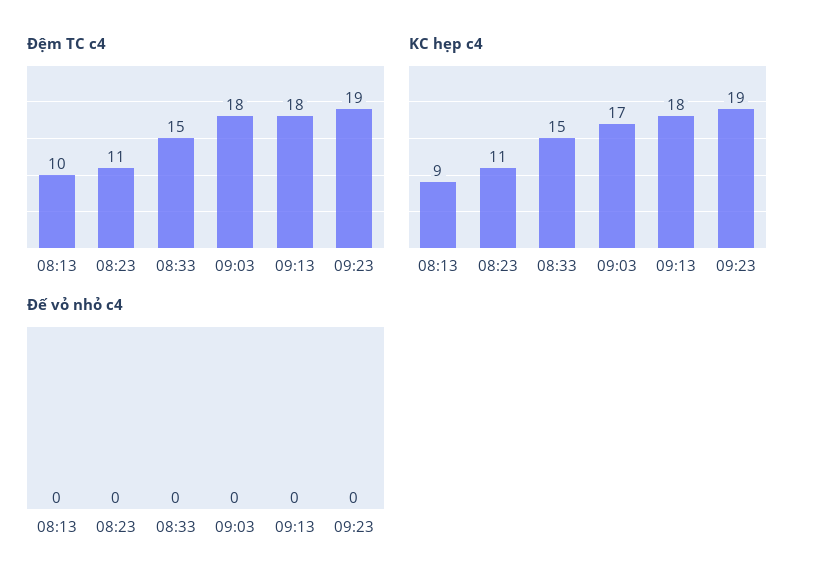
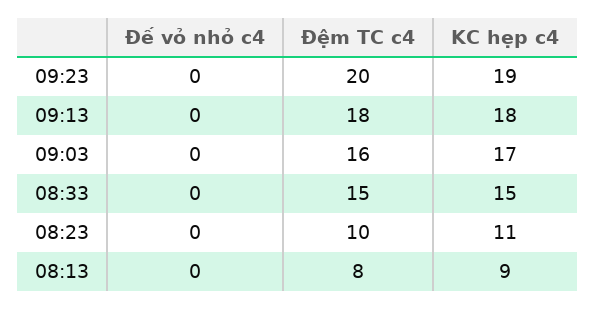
Đệm TC c4, 08:13: 10 -> 8
Đệm TC c4, 08:23: 11 -> 10
Đệm TC c4, 09:03: 18 -> 16
Đệm TC c4, 09:23: 19 -> 20

